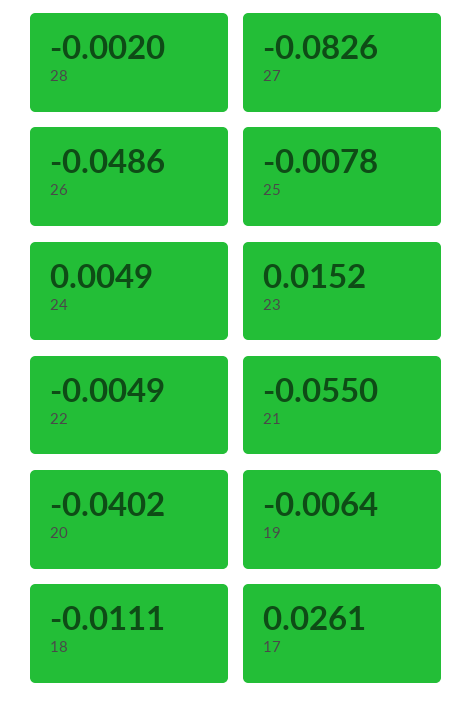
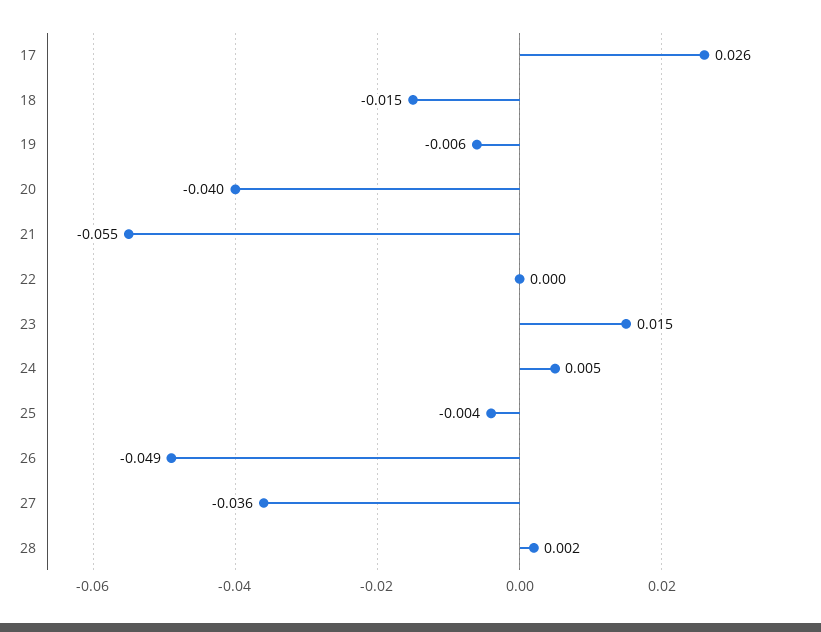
28: -0.002 -> 0.002
27: -0.0826 -> -0.036
25: -0.0078 -> -0.004
22: -0.0049 -> 0
18: -0.0111 -> -0.015

